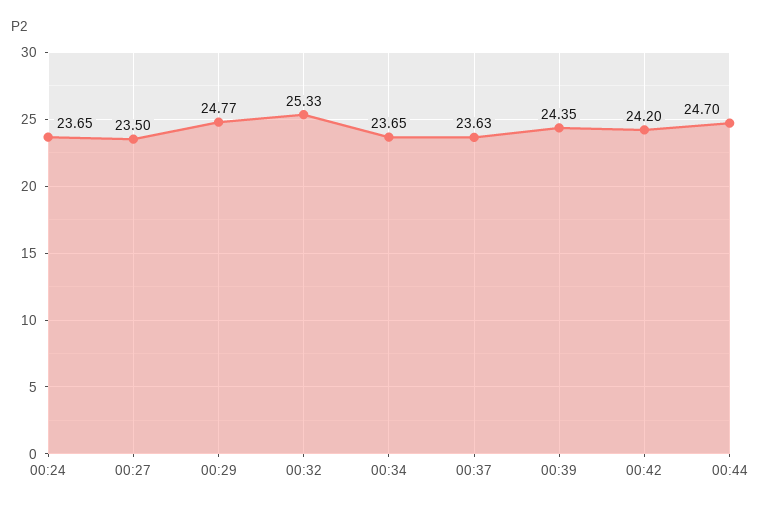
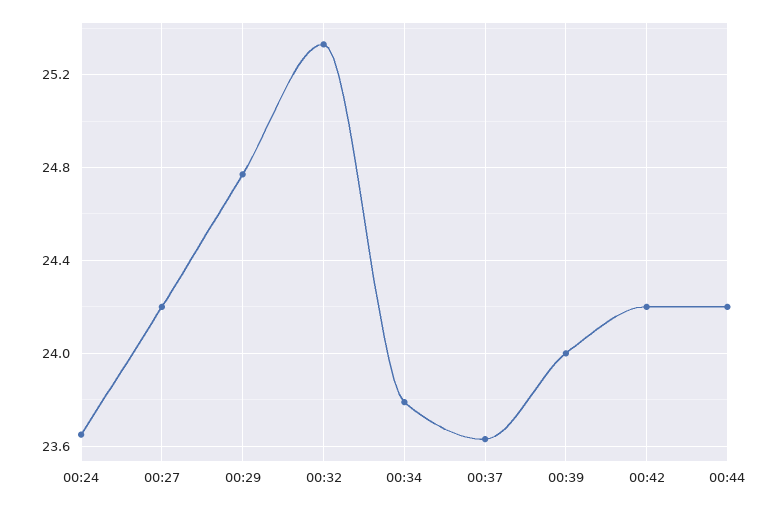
00:27: 23.5 -> 24.2
00:34: 23.65 -> 23.8
00:39: 24.35 -> 24
00:44: 24.7 -> 24.2

